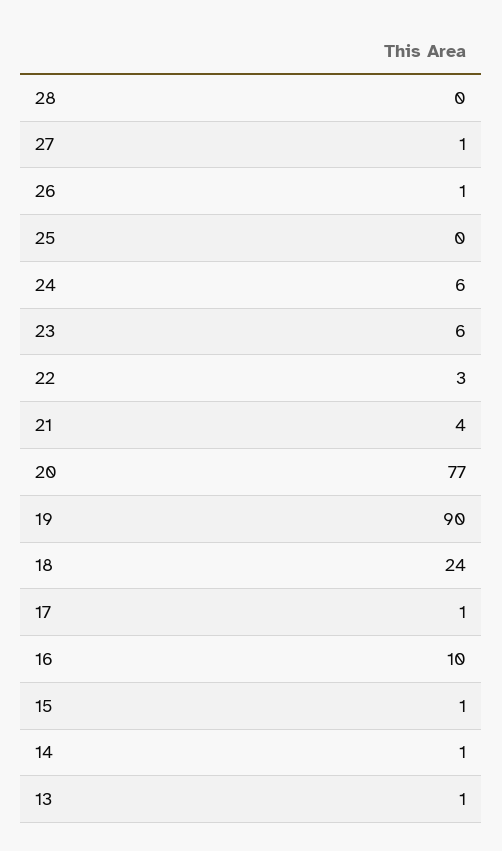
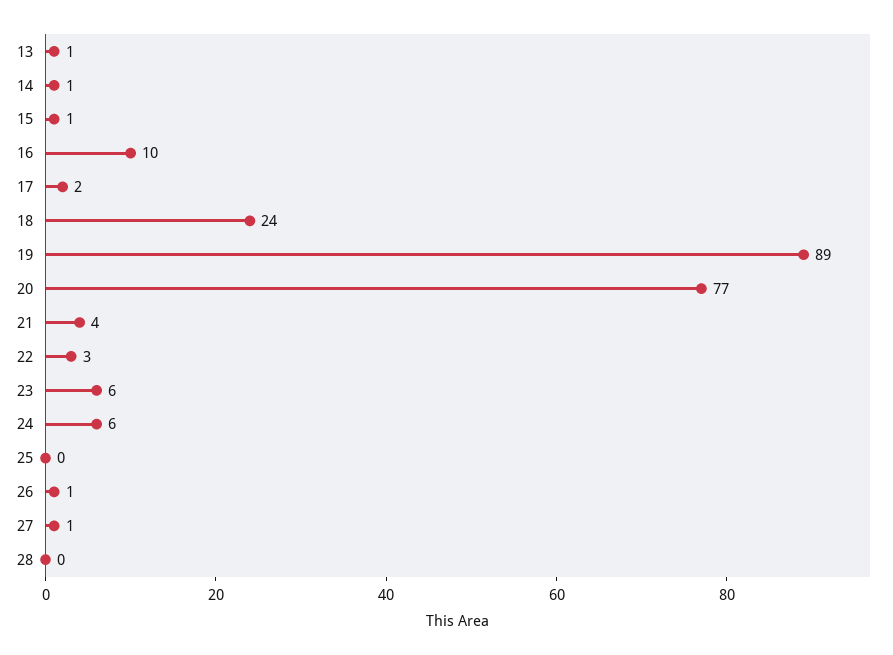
19: 90 -> 89
17: 1 -> 2

